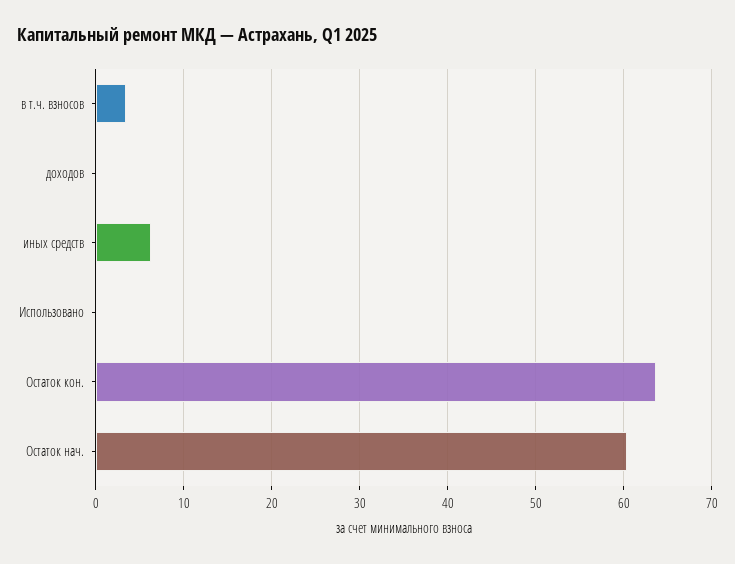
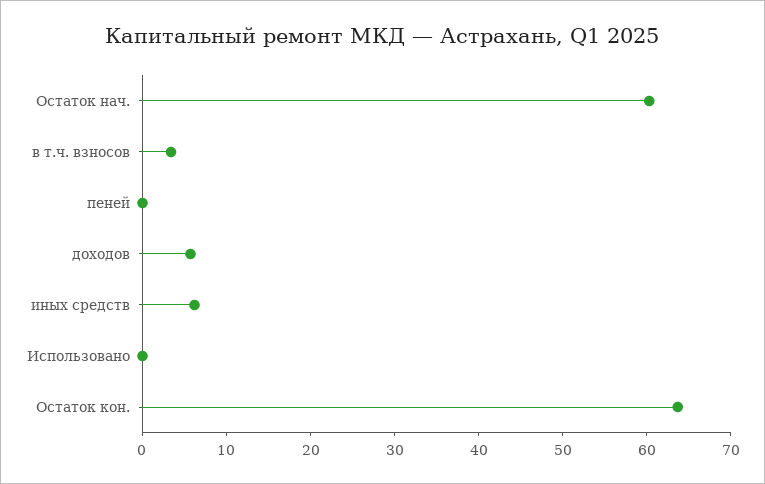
доходов: 0 -> 6
пеней: none -> 0

